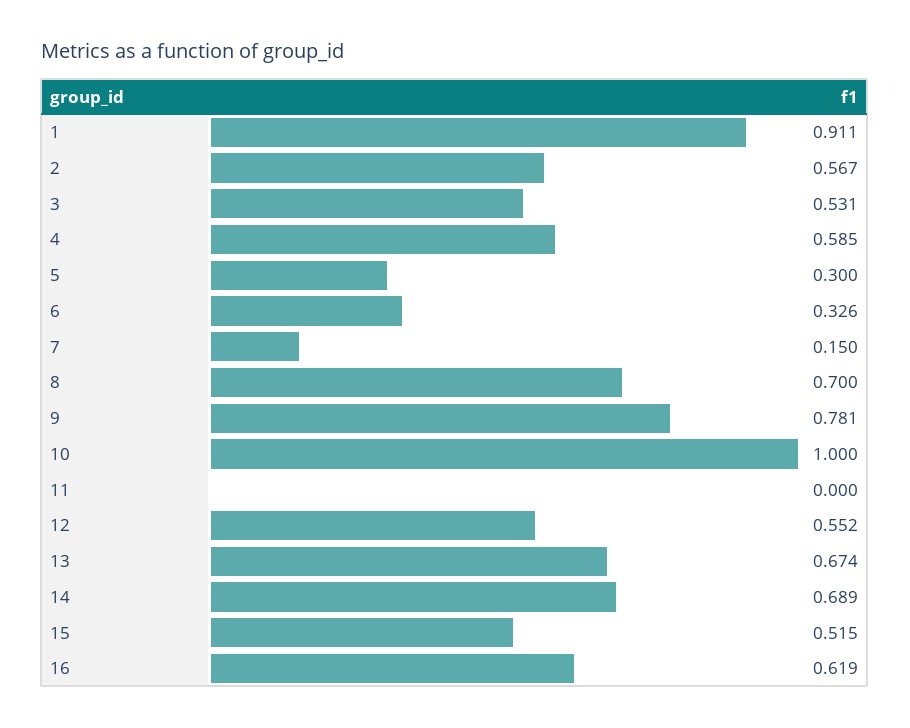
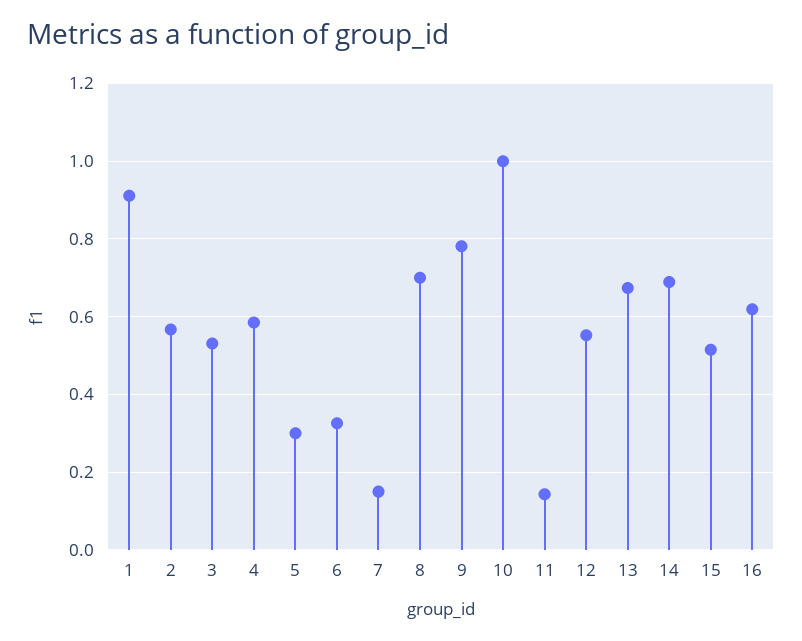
11: 0 -> 0.14

